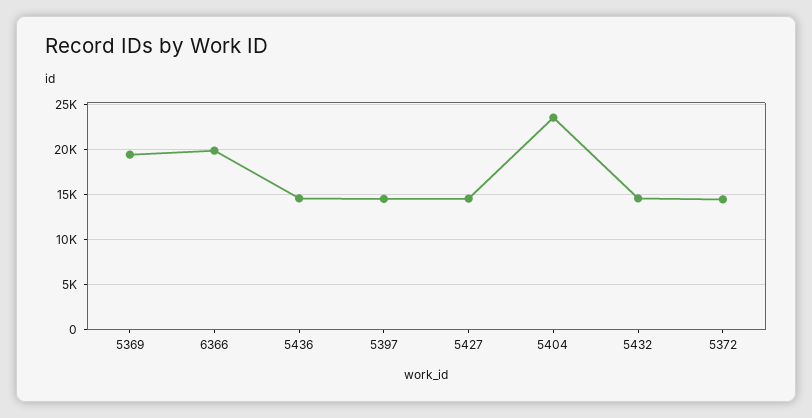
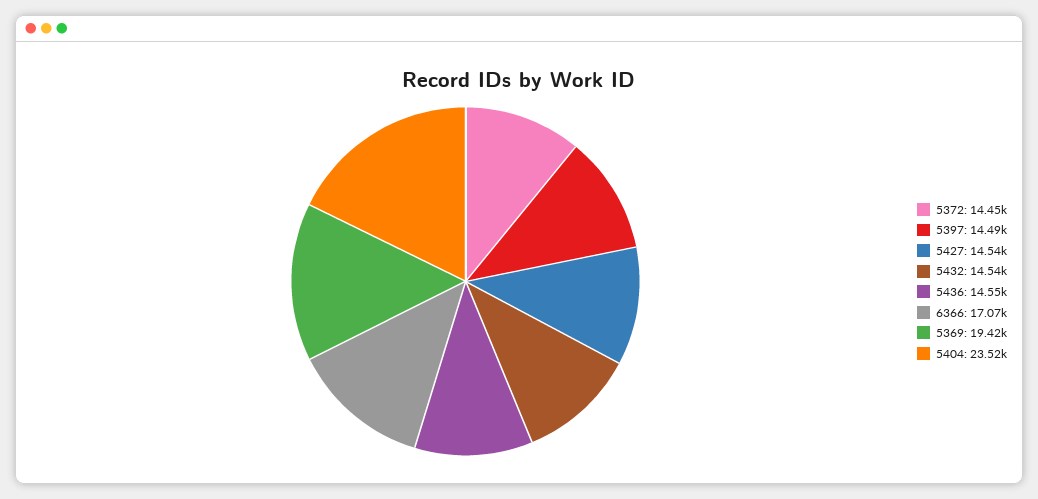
6366: 20000 -> 17070

